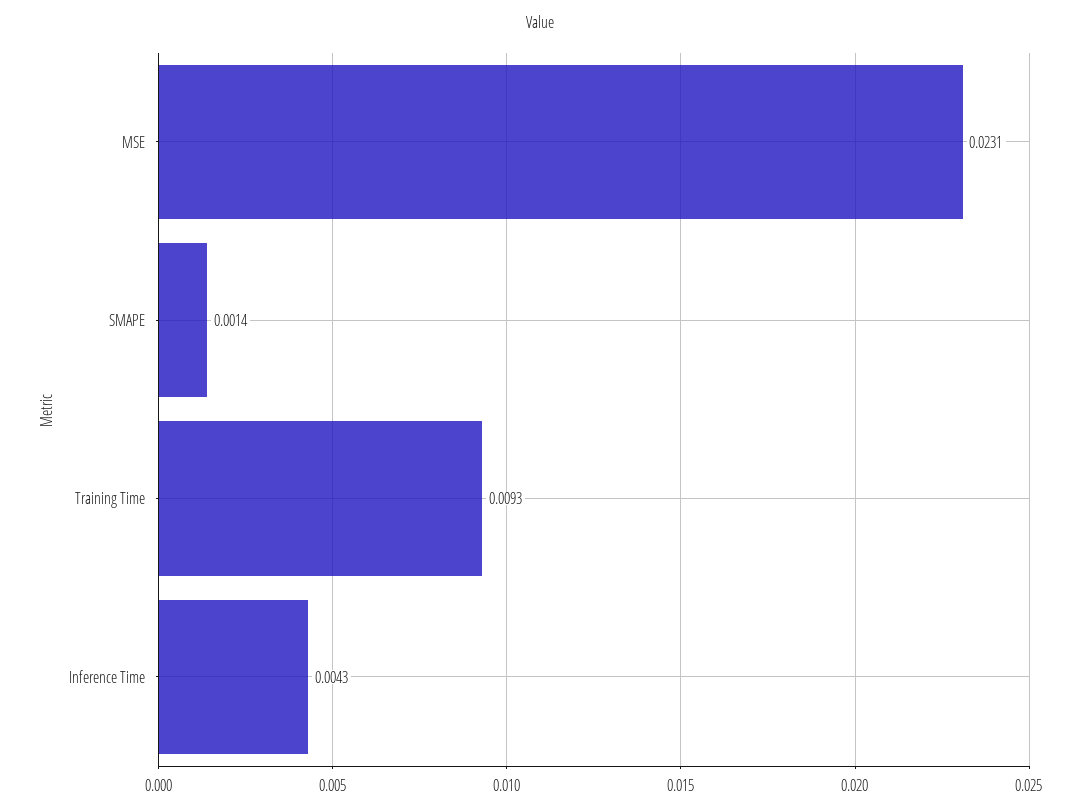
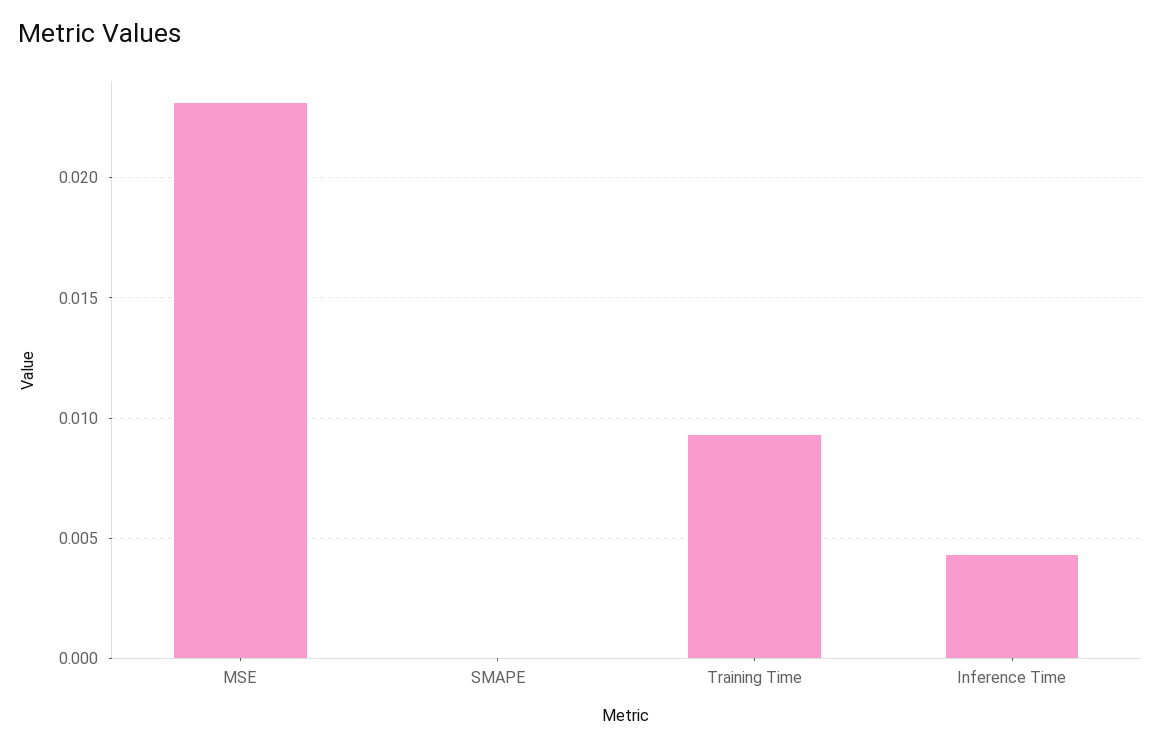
SMAPE: 0.0014 -> 0

